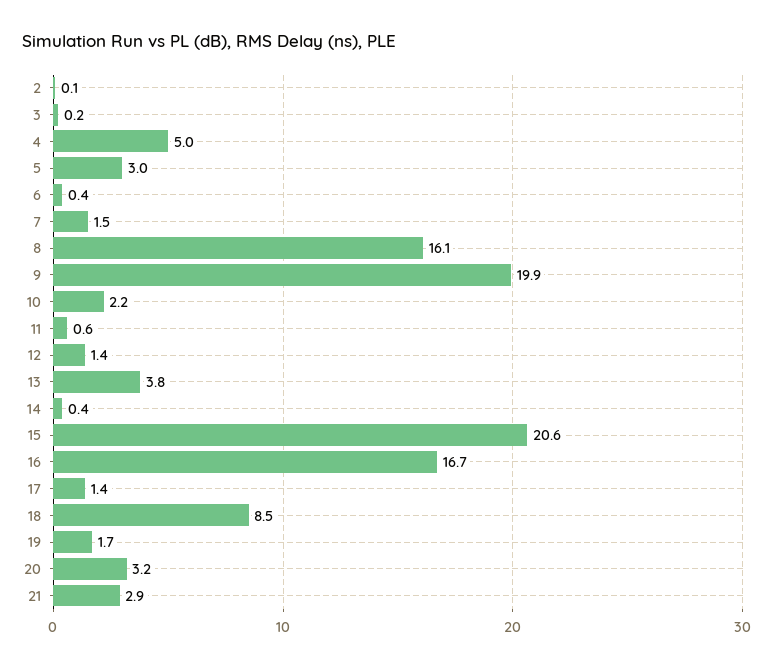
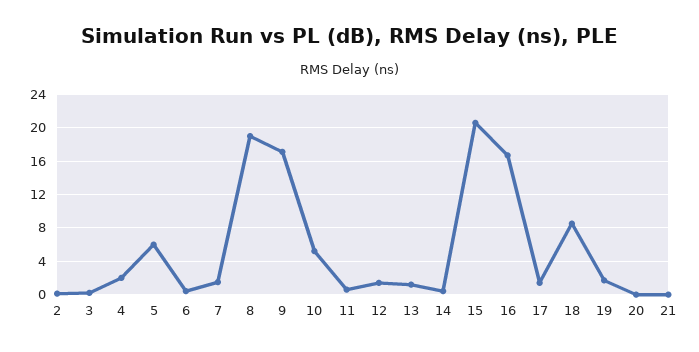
4: 5 -> 2
5: 3 -> 6
8: 16.1 -> 19
9: 19.9 -> 17
10: 2.2 -> 5
13: 3.8 -> 1
20: 3.2 -> 0
21: 2.9 -> 0

